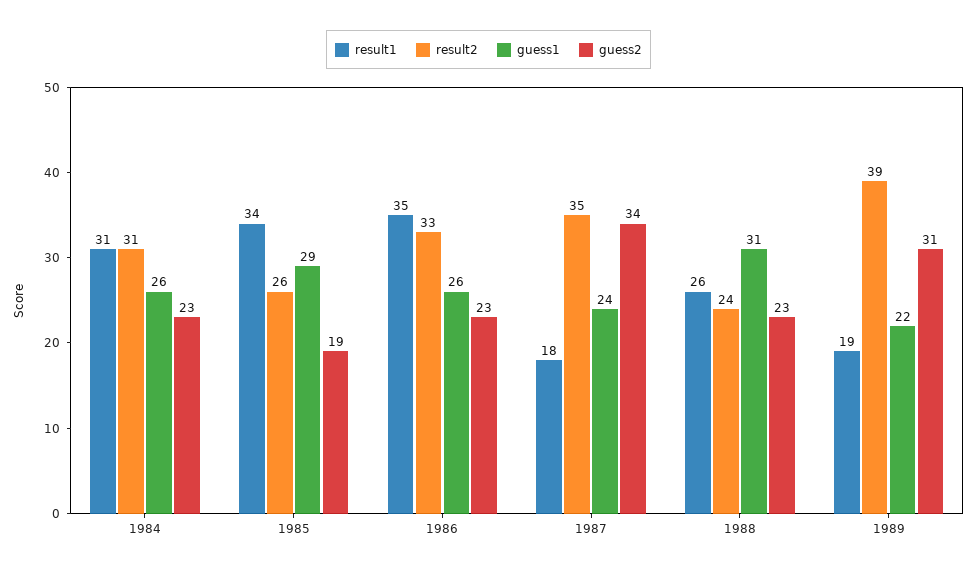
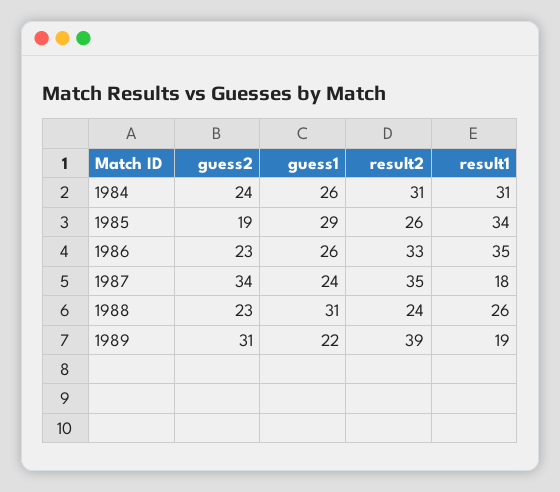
guess2, 1984: 23 -> 24

